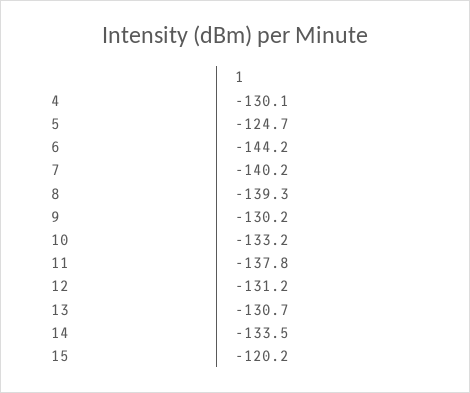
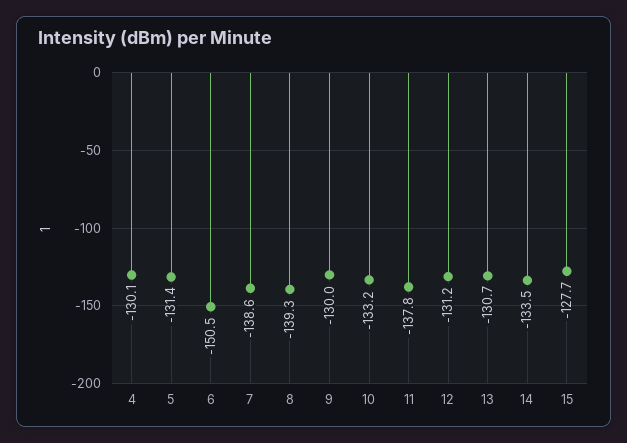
5: -124.7 -> -131.4
6: -144.2 -> -150.5
7: -140.2 -> -138.6
9: -130.2 -> -130
15: -120.2 -> -127.7

